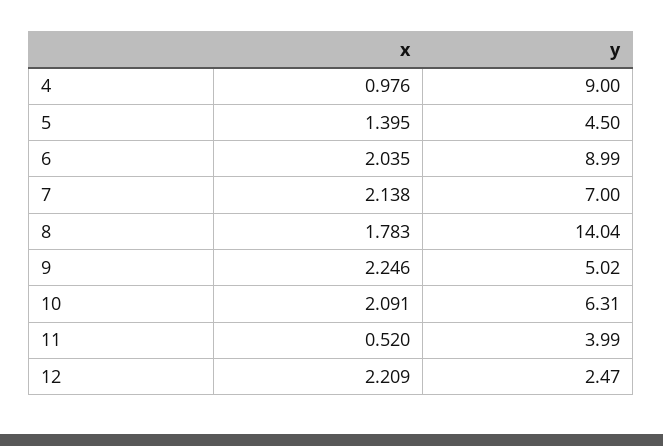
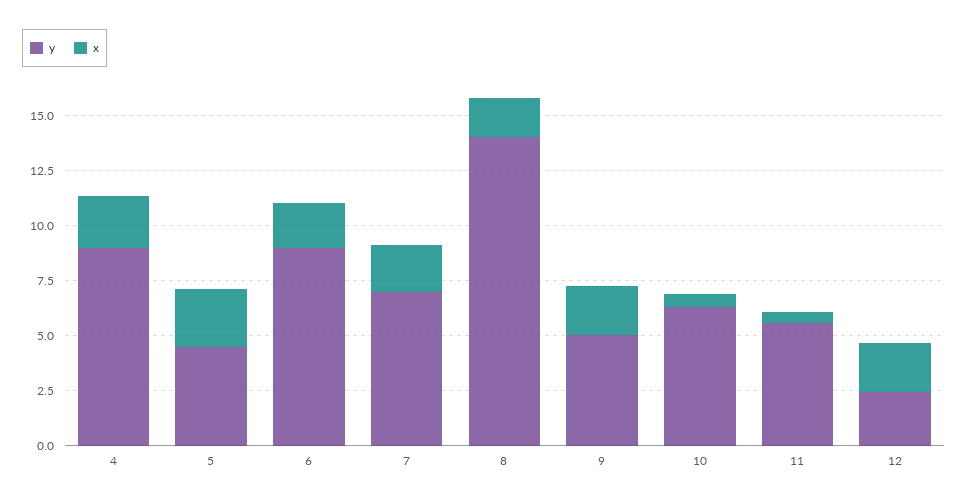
x, 4: 0.976 -> 2.5
x, 5: 1.395 -> 2.5
x, 10: 2.091 -> 0.5
y, 11: 3.99 -> 5.5

